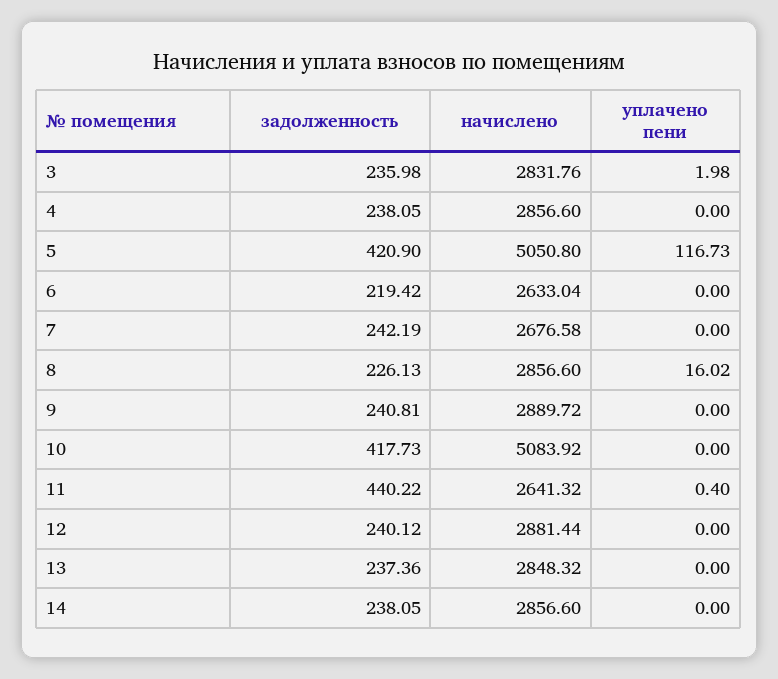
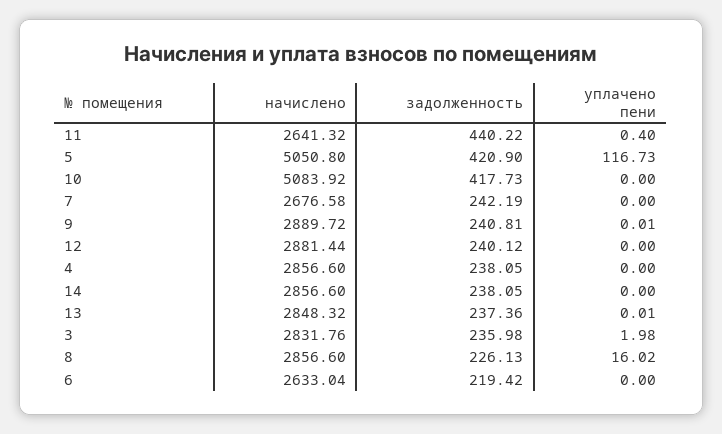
уплачено пени, 9: 0 -> 0.01
уплачено пени, 13: 0 -> 0.01

